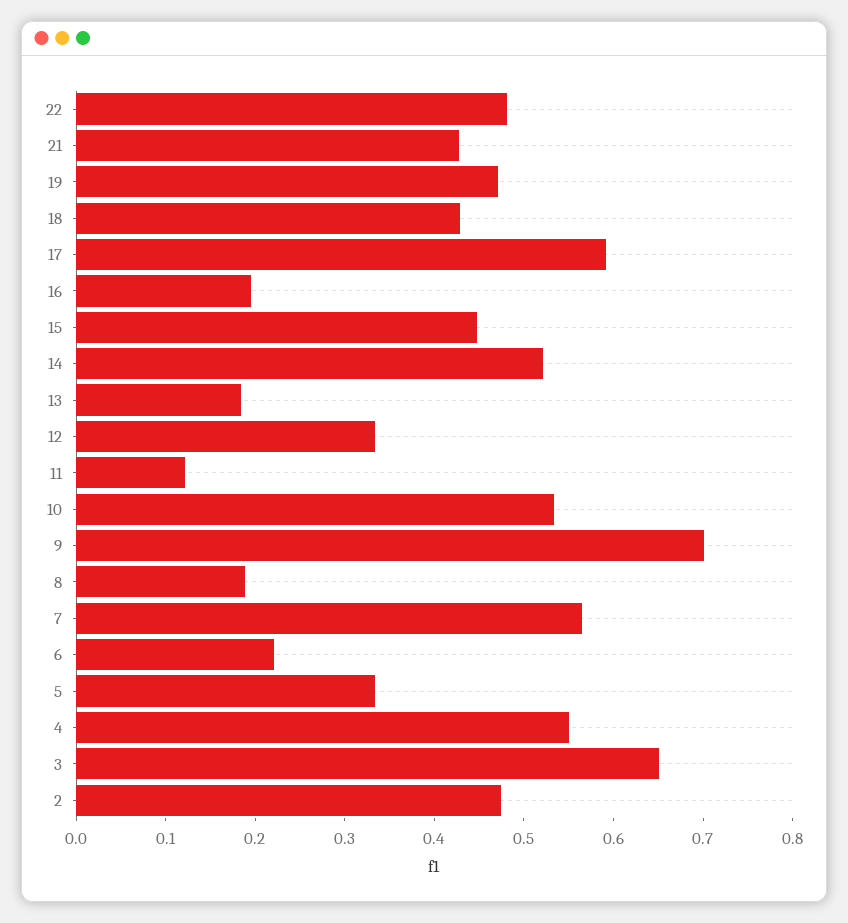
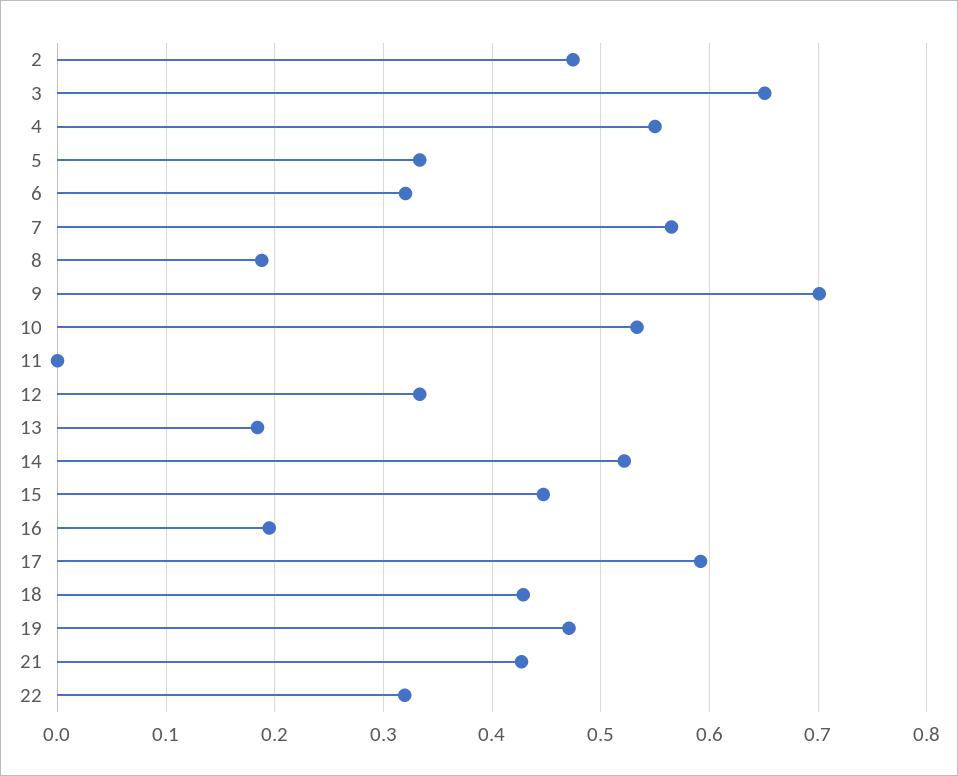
22: 0.48 -> 0.32
11: 0.12 -> 0
6: 0.22 -> 0.32

